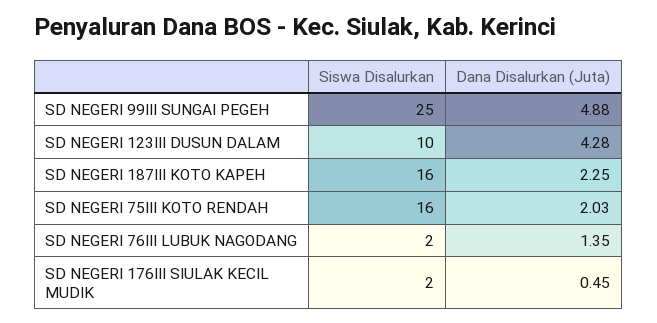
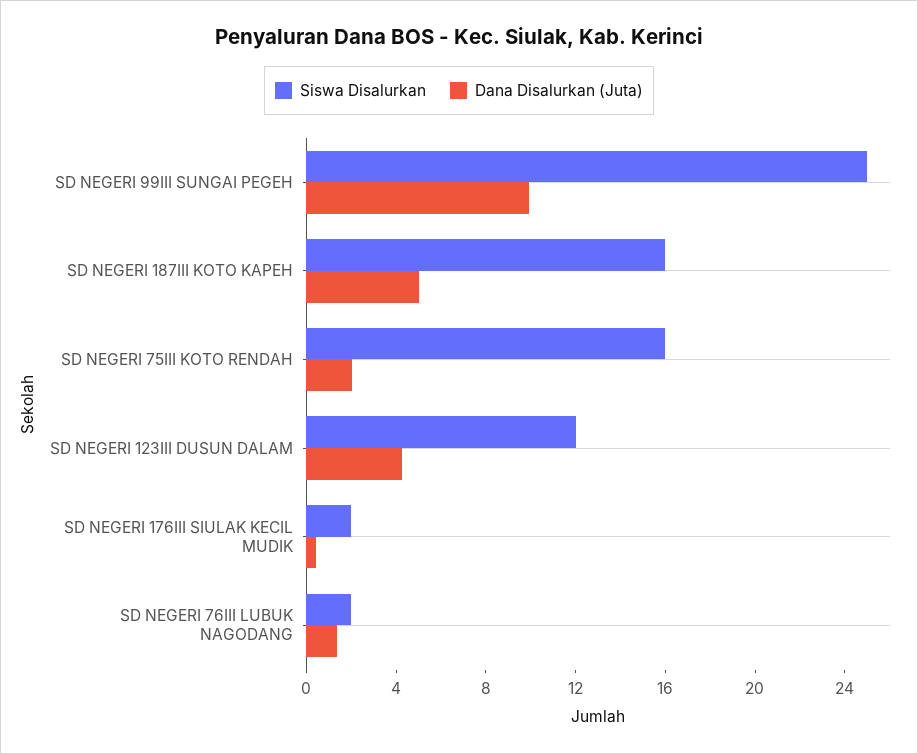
Dana Disalurkan (Juta), SD NEGERI 99III SUNGAI PEGEH: 4.88 -> 10
Siswa Disalurkan, SD NEGERI 123III DUSUN DALAM: 10 -> 12
Dana Disalurkan (Juta), SD NEGERI 187III KOTO KAPEH: 2.25 -> 5

